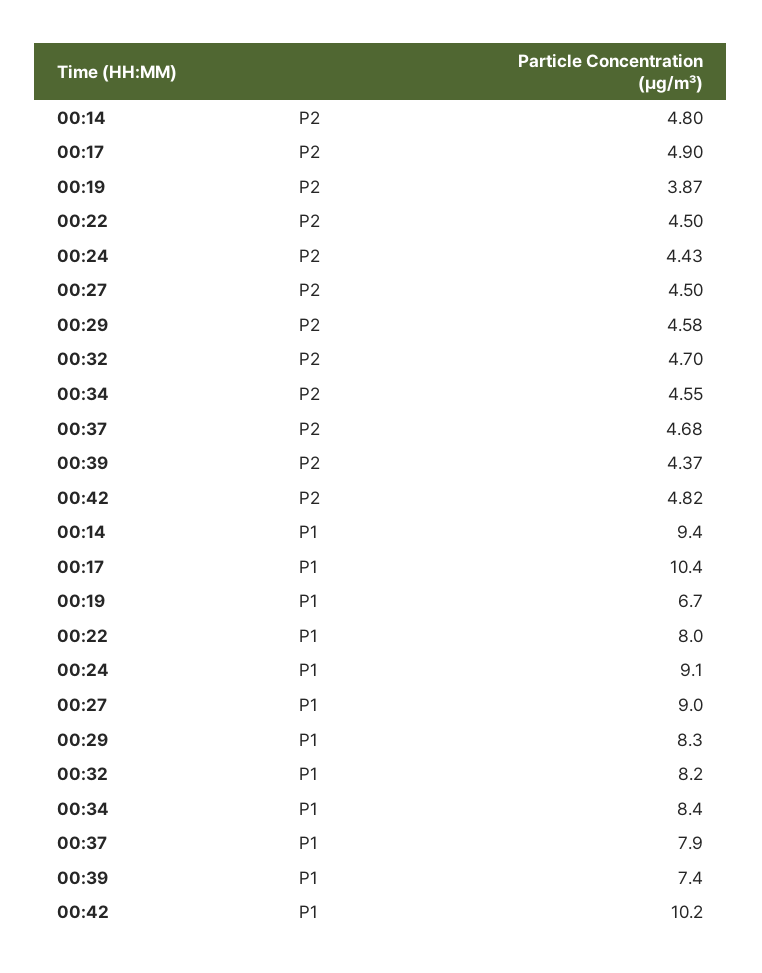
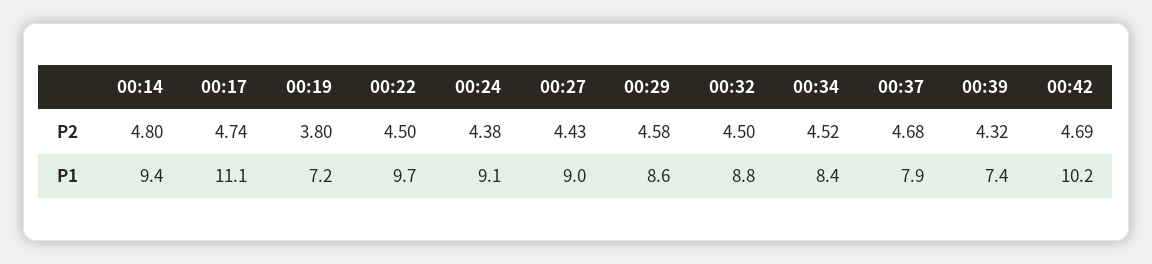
00:17, P2: 4.9 -> 4.74
00:19, P2: 3.87 -> 3.8
00:24, P2: 4.43 -> 4.38
00:27, P2: 4.5 -> 4.43
00:32, P2: 4.7 -> 4.5
00:34, P2: 4.55 -> 4.52
00:39, P2: 4.37 -> 4.32
00:42, P2: 4.82 -> 4.69
00:17, P1: 10.4 -> 11.1
00:19, P1: 6.7 -> 7.2
00:22, P1: 8 -> 9.7
00:29, P1: 8.3 -> 8.6
00:32, P1: 8.2 -> 8.8

